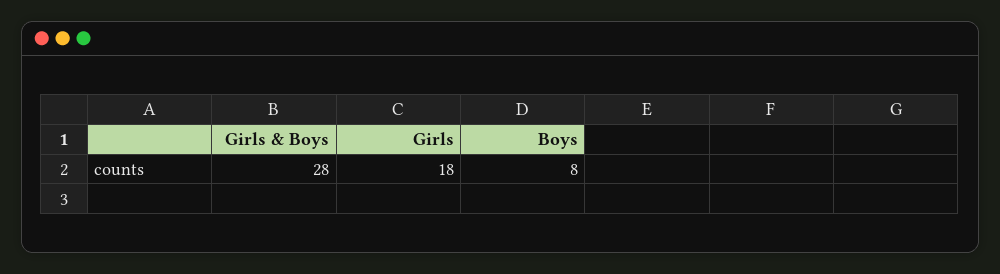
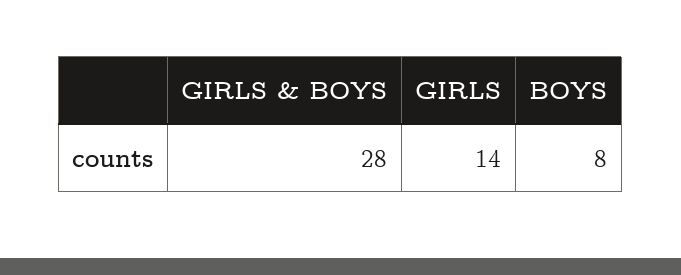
Girls: 18 -> 14

